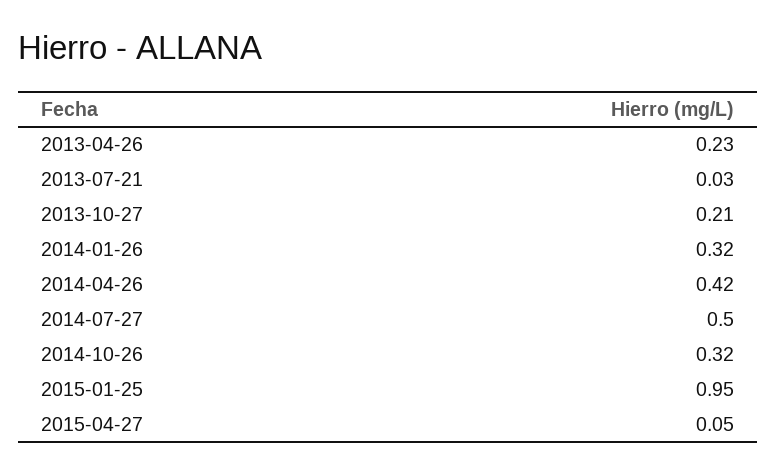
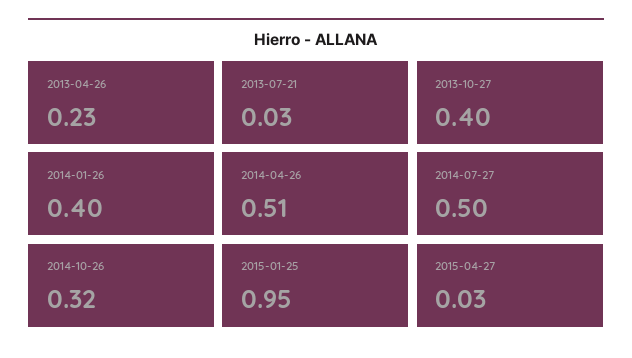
2013-10-27: 0.21 -> 0.4
2014-01-26: 0.32 -> 0.4
2014-04-26: 0.42 -> 0.51
2015-04-27: 0.05 -> 0.03

